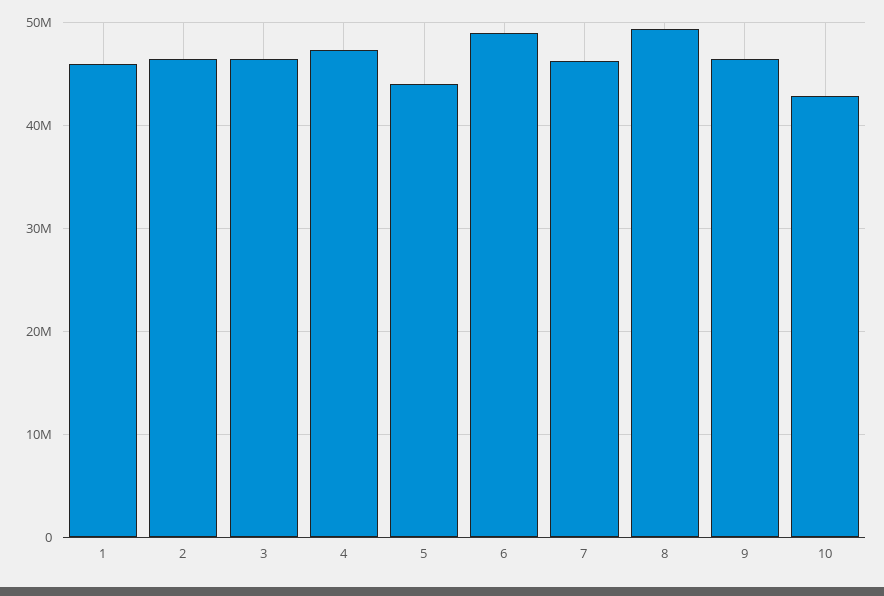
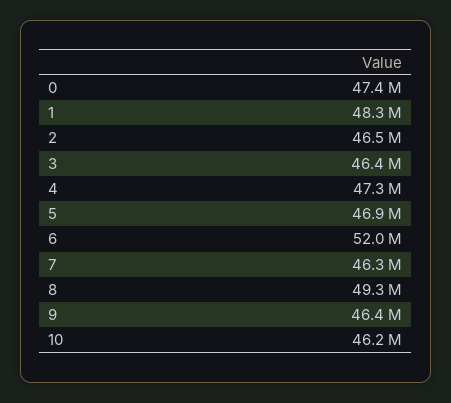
1: 46000000 -> 48300000
5: 44000000 -> 46900000
6: 49000000 -> 52000000
10: 43000000 -> 46200000
0: none -> 47400000

